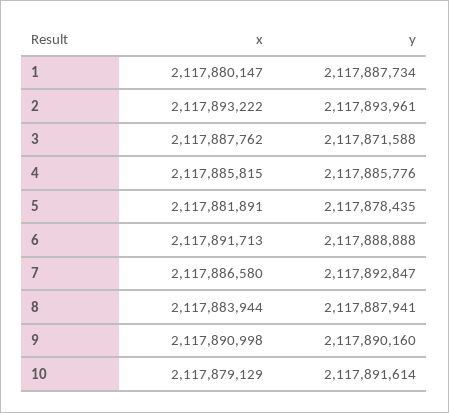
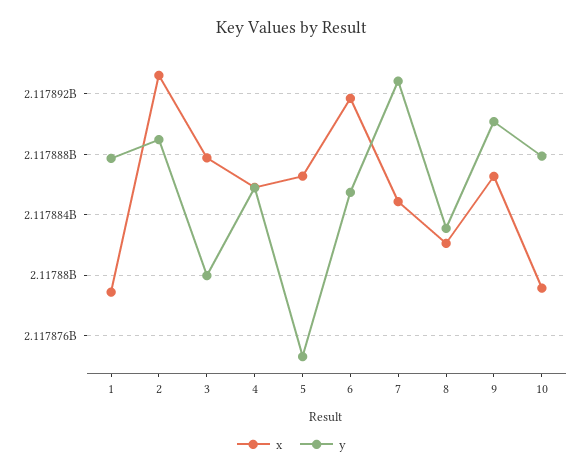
x, 1: 2117880147 -> 2117879000
y, 2: 2117893961 -> 2117889000
y, 3: 2117871588 -> 2117880000
x, 5: 2117881891 -> 2117886500
y, 5: 2117878435 -> 2117874500
y, 6: 2117888888 -> 2117885500
x, 7: 2117886580 -> 2117885000
x, 8: 2117883944 -> 2117882000
y, 8: 2117887941 -> 2117883000
x, 9: 2117890998 -> 2117886500
y, 10: 2117891614 -> 2117888000

